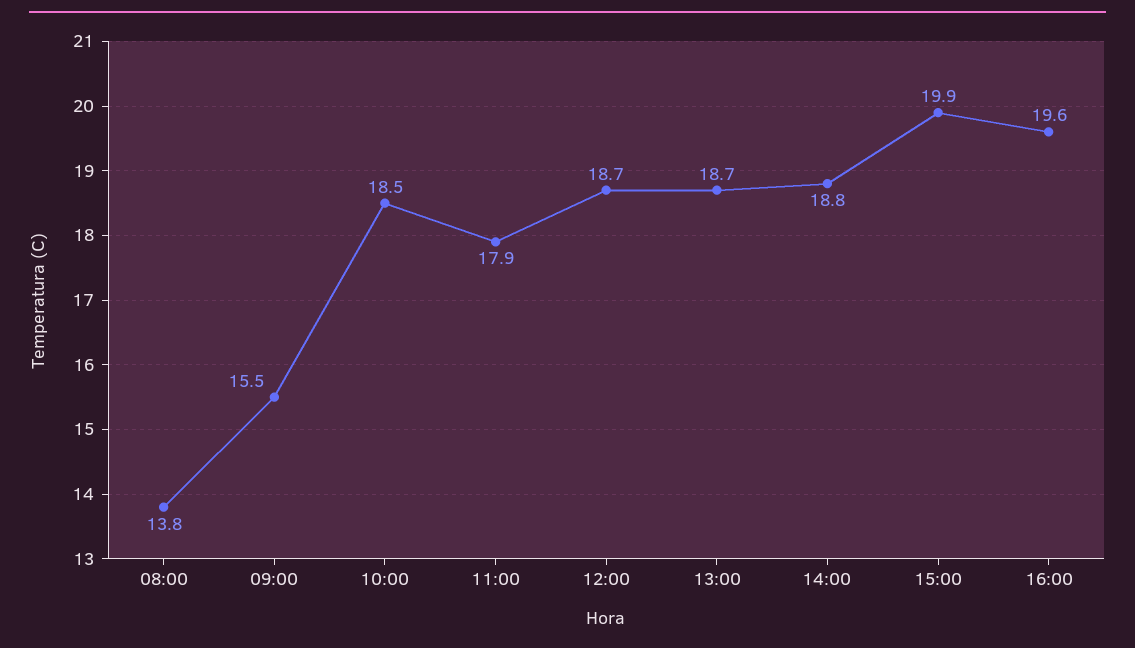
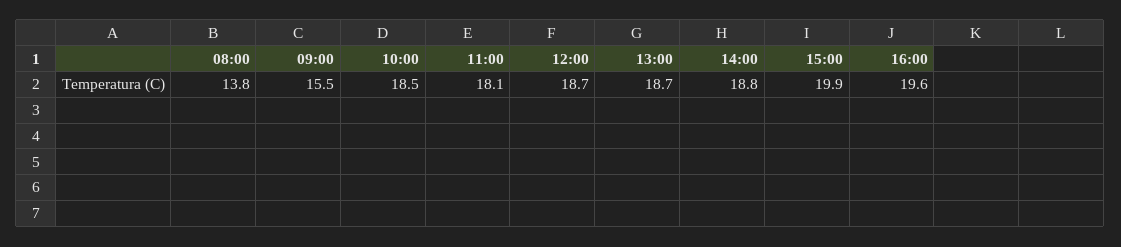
11:00: 17.9 -> 18.1

